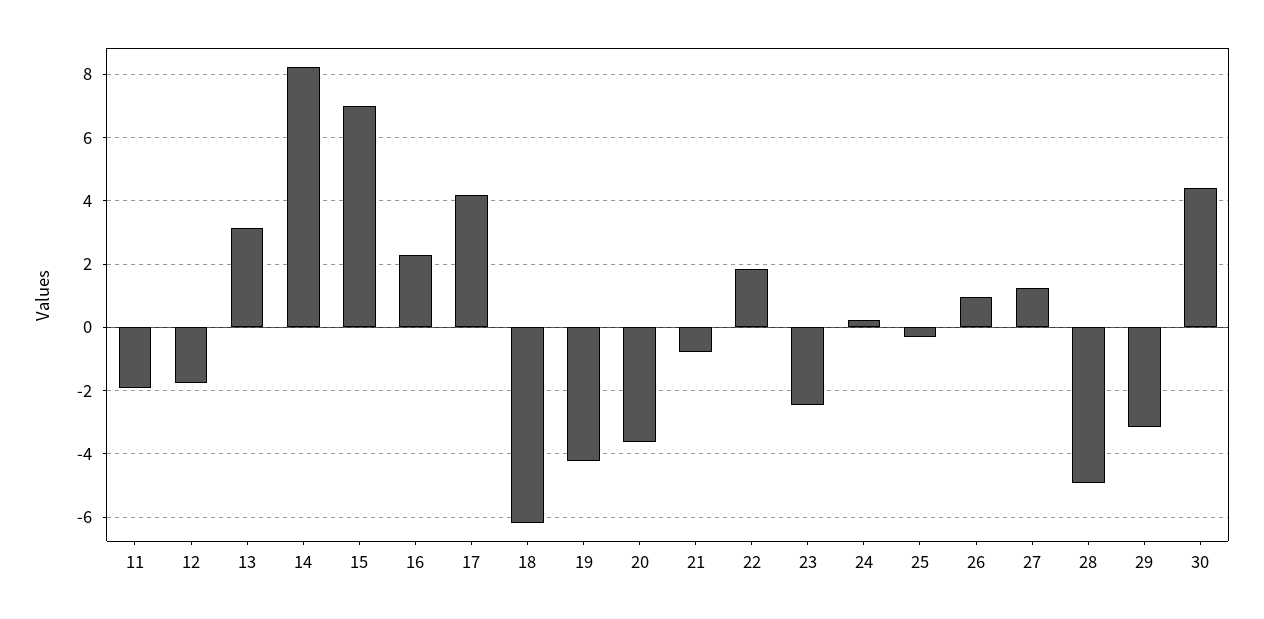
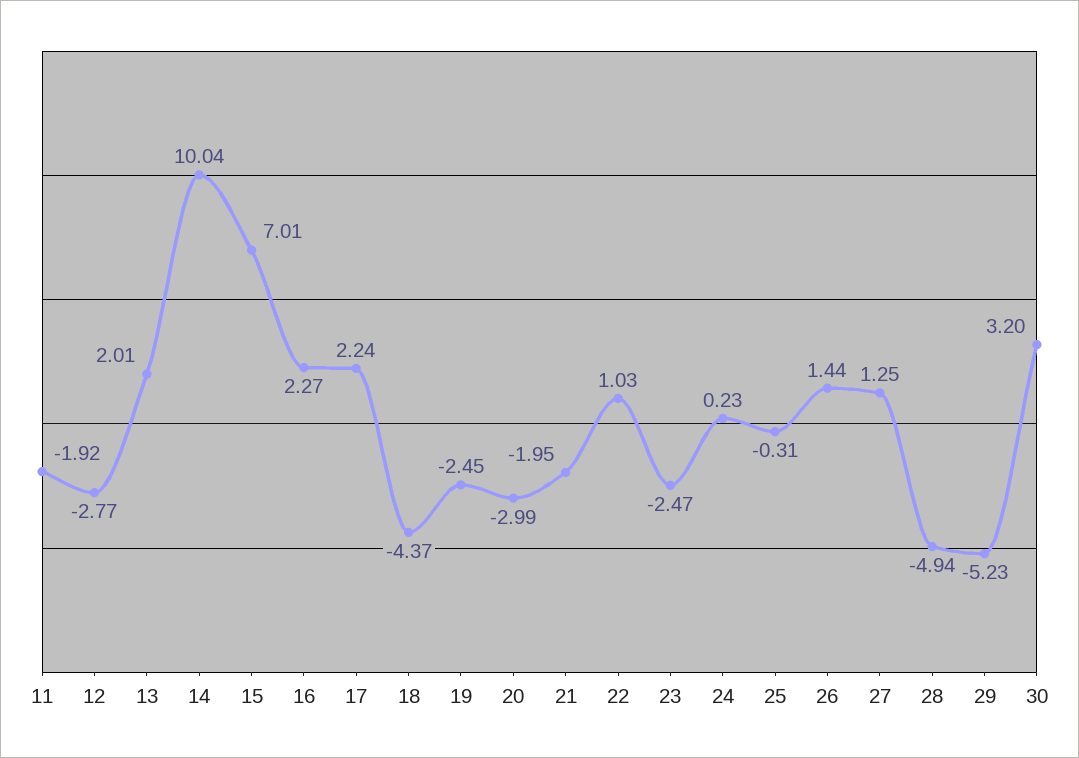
12: -1.8 -> -2.77
13: 3.2 -> 2.01
14: 8.2 -> 10.04
17: 4.2 -> 2.24
18: -6.2 -> -4.37
19: -4.2 -> -2.45
20: -3.6 -> -2.99
21: -0.8 -> -1.95
22: 1.8 -> 1.03
26: 1 -> 1.44
29: -3.2 -> -5.23
30: 4.4 -> 3.2

